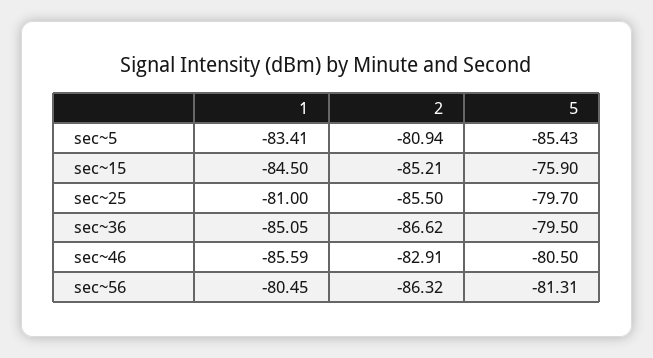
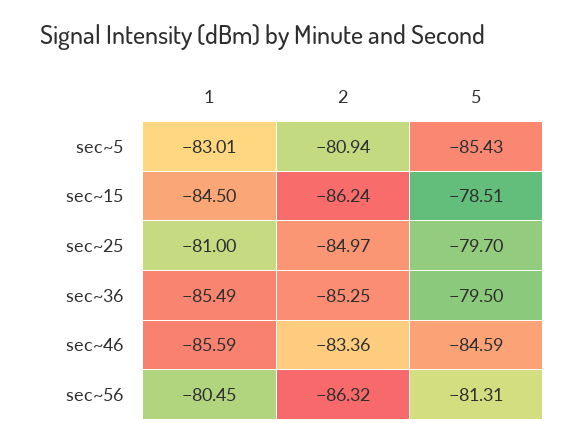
1, sec~5: -83.41 -> -83.01
2, sec~15: -85.21 -> -86.24
5, sec~15: -75.9 -> -78.51
2, sec~25: -85.5 -> -84.97
1, sec~36: -85.05 -> -85.49
2, sec~36: -86.62 -> -85.25
2, sec~46: -82.91 -> -83.36
5, sec~46: -80.5 -> -84.59

